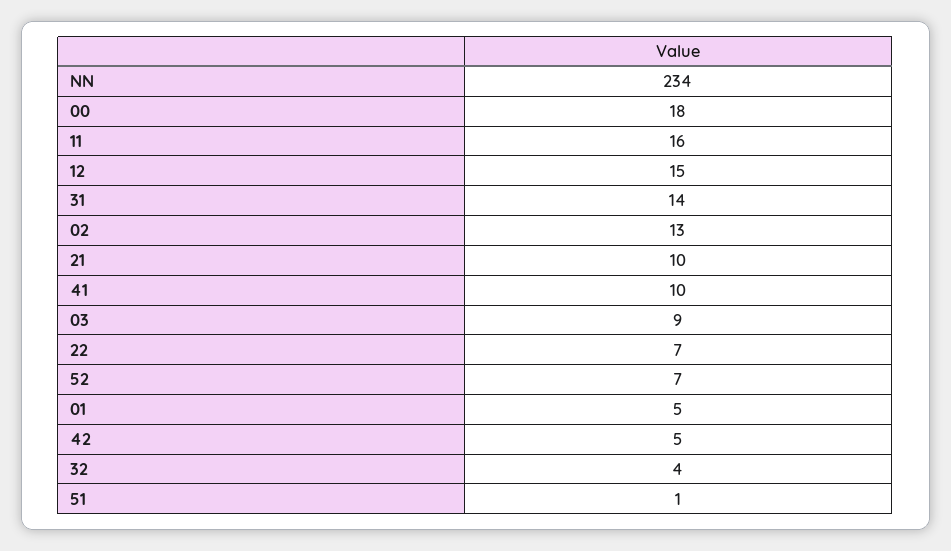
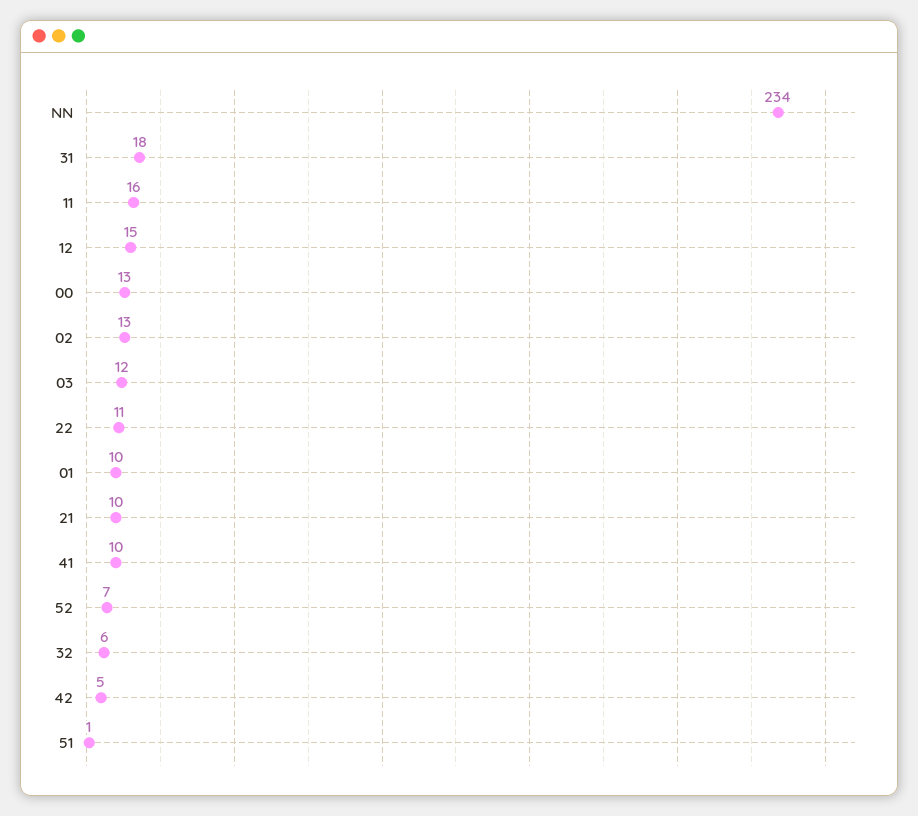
00: 18 -> 13
31: 14 -> 18
03: 9 -> 12
22: 7 -> 11
01: 5 -> 10
32: 4 -> 6

